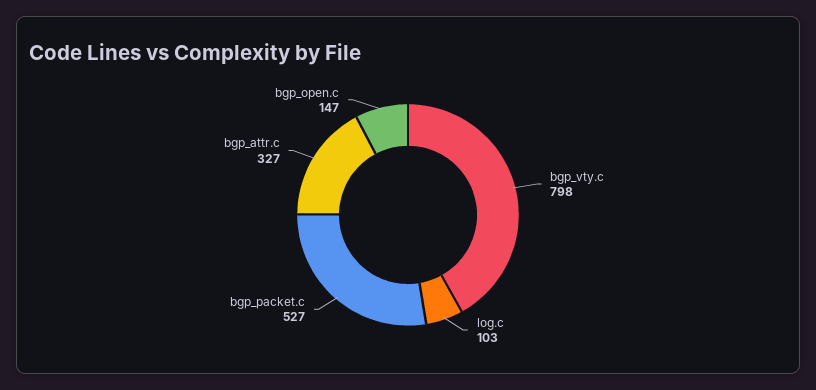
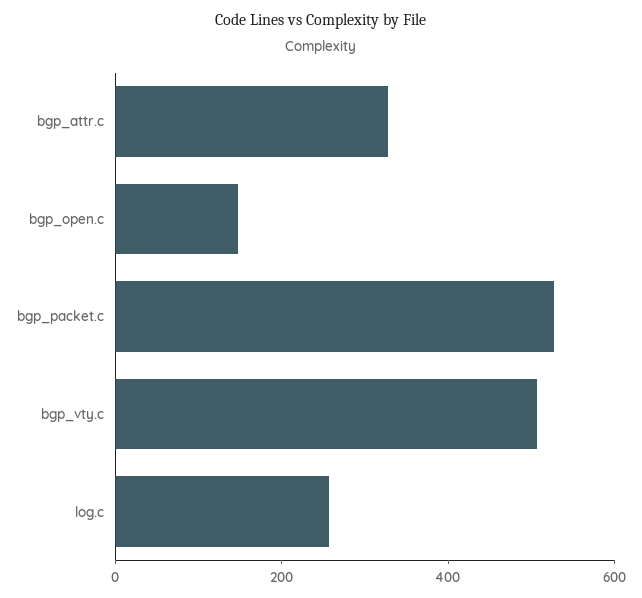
bgp_vty.c: 798 -> 500
log.c: 103 -> 250

